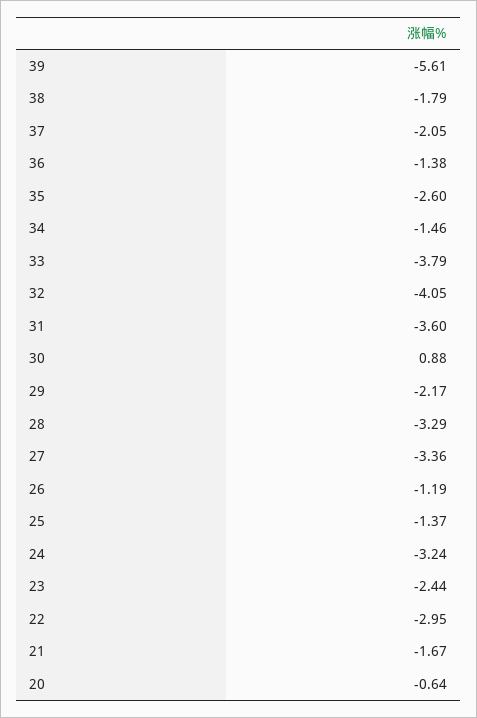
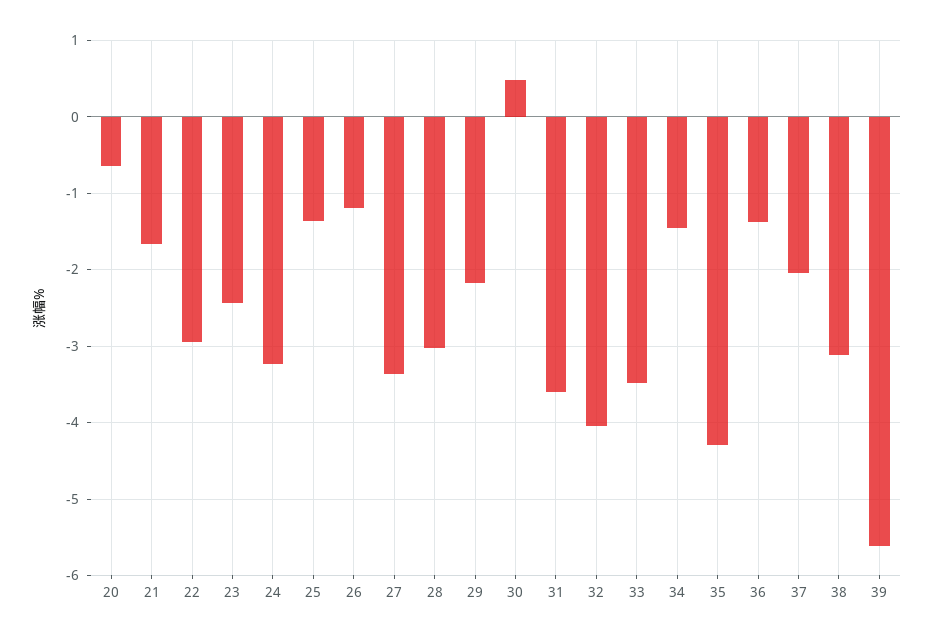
38: -1.79 -> -3.1
35: -2.6 -> -4.3
33: -3.79 -> -3.5
30: 0.88 -> 0.5
28: -3.29 -> -3

